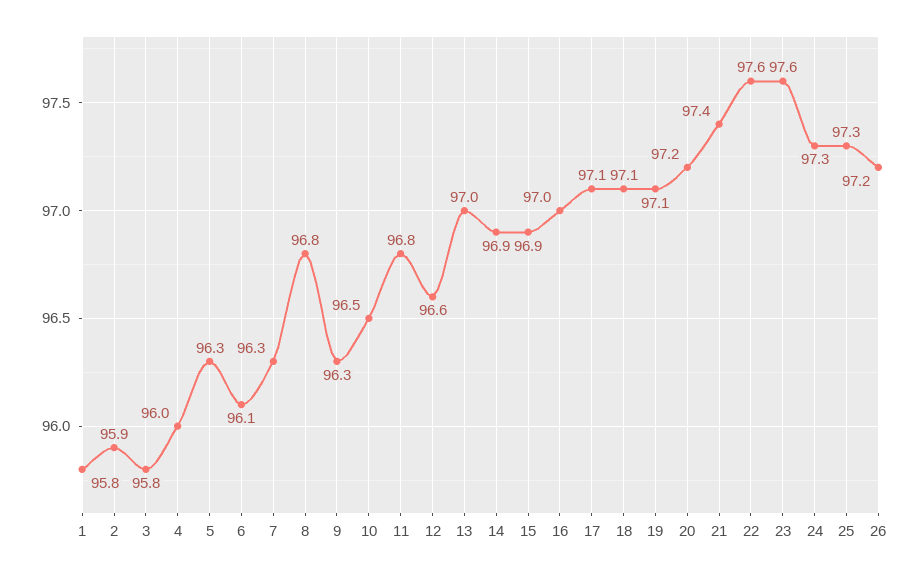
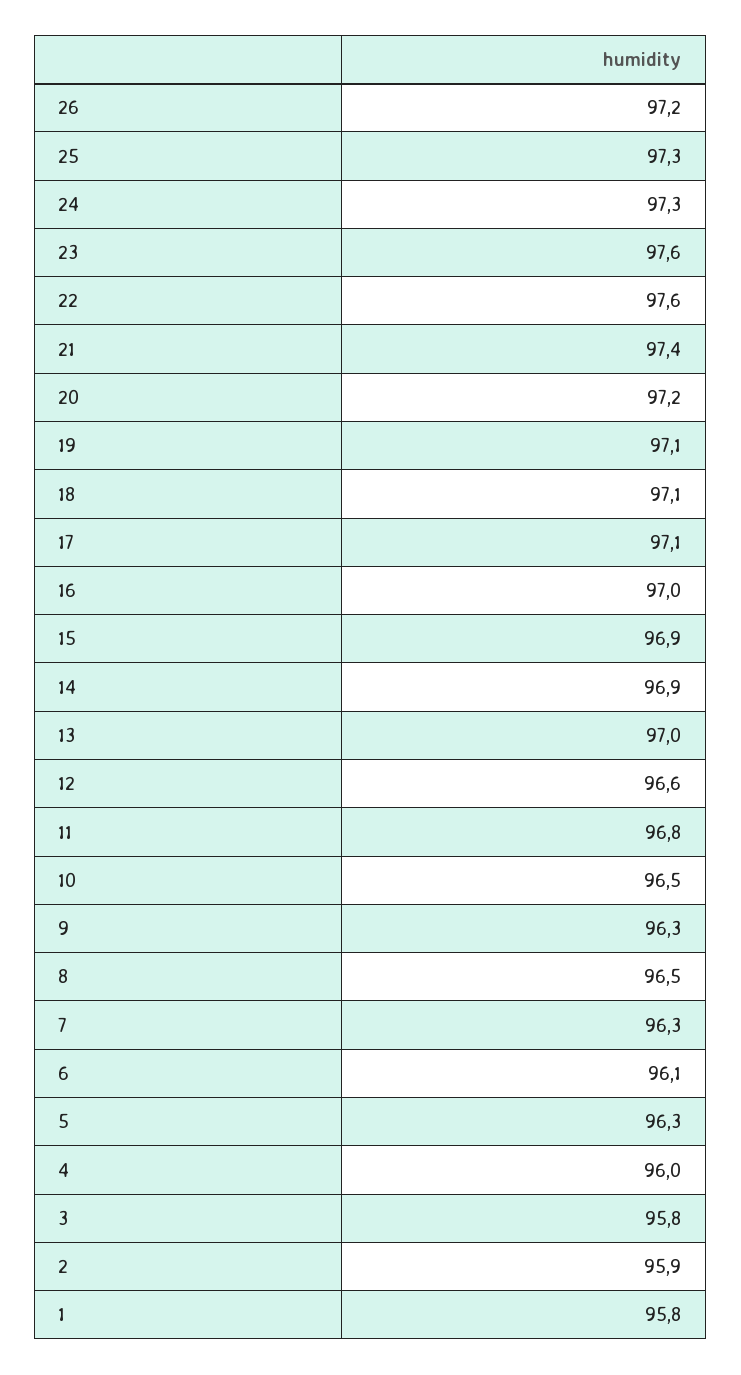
8: 96.8 -> 96.5

